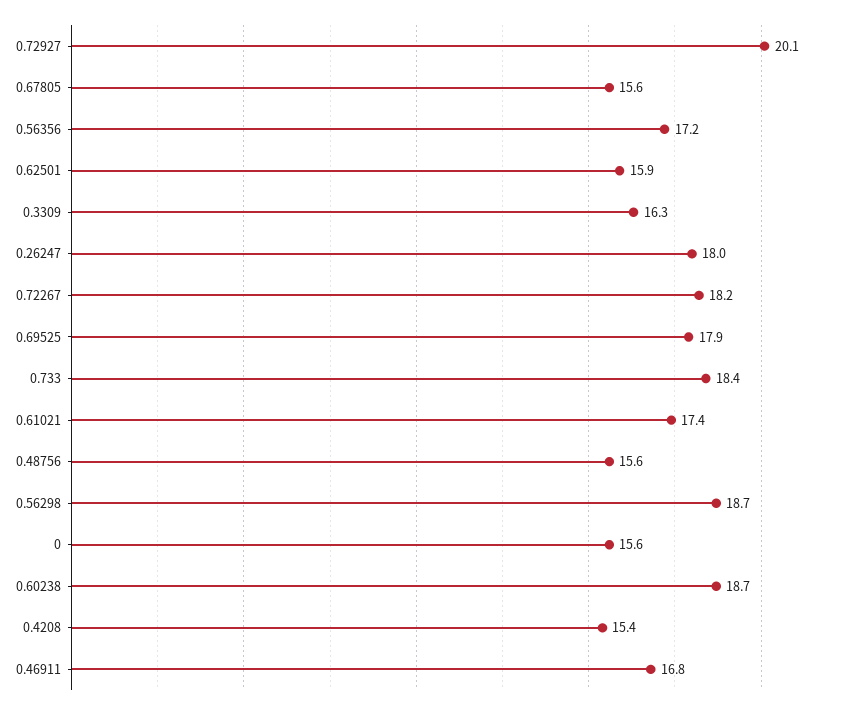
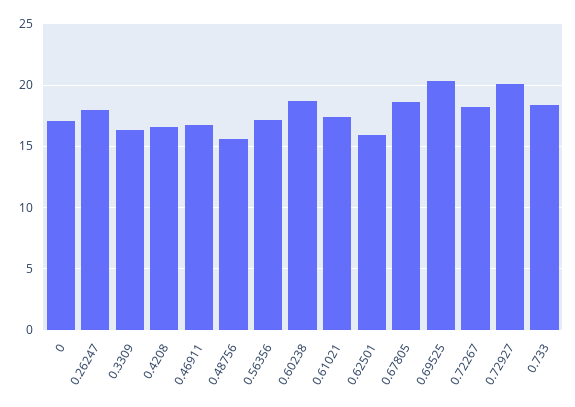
0.67805: 15.6 -> 18.5
0.69525: 17.9 -> 20.5
0.56298: 18.7 -> none
0: 15.6 -> 17
0.4208: 15.4 -> 16.5

